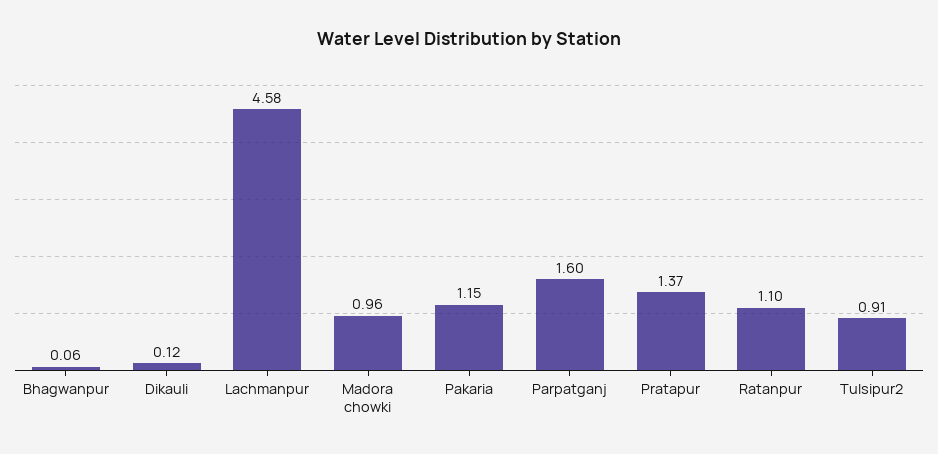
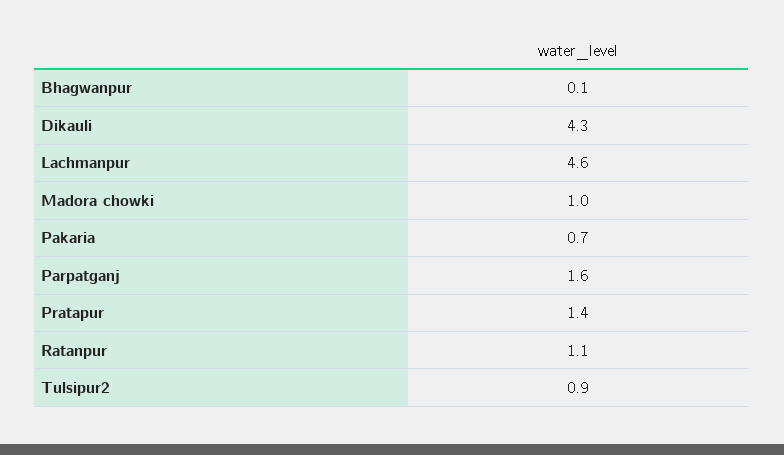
Dikauli: 0.12 -> 4.3
Pakaria: 1.15 -> 0.7

